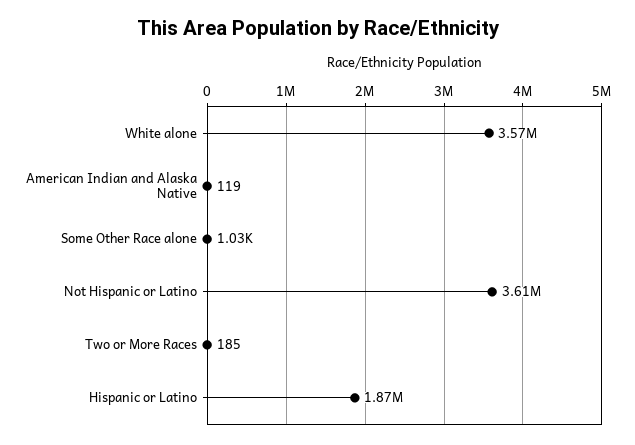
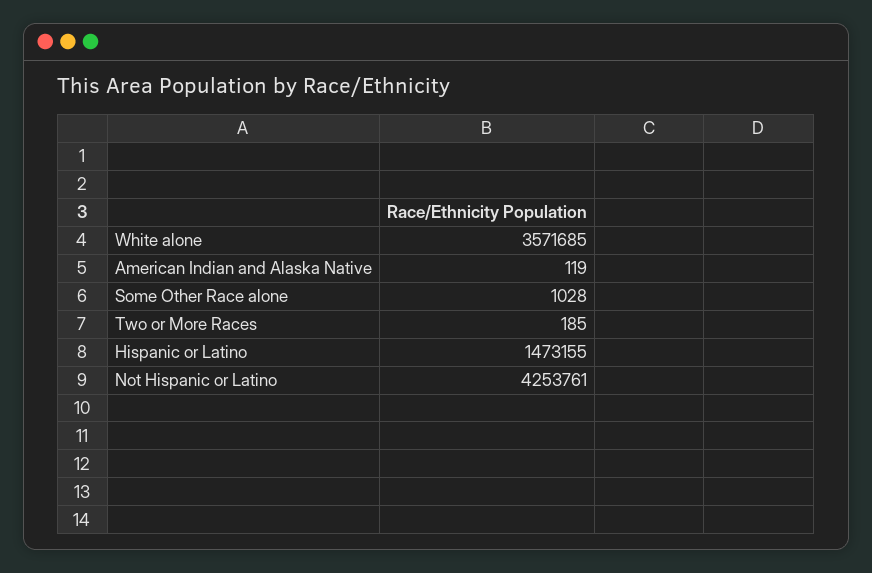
Not Hispanic or Latino: 3610000 -> 4253761
Hispanic or Latino: 1870000 -> 1473155

